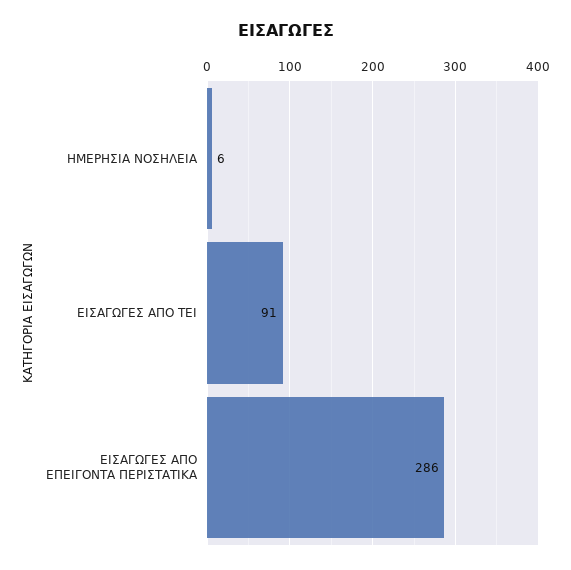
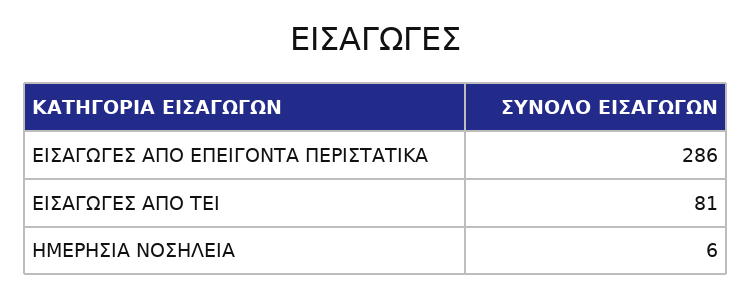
ΕΙΣΑΓΩΓΕΣ ΑΠΟ ΤΕΙ: 91 -> 81

